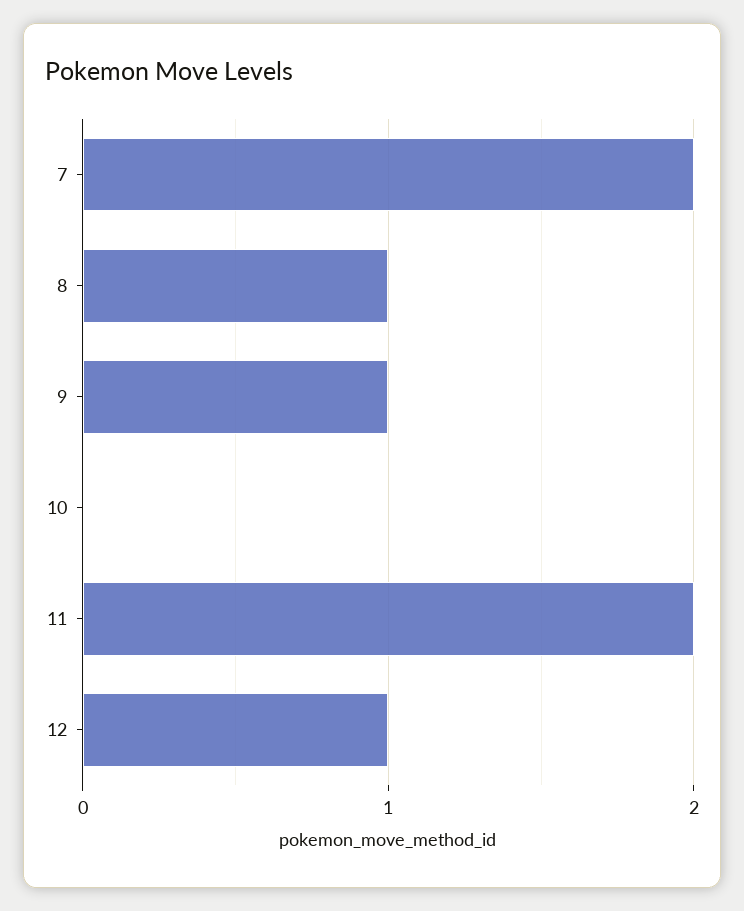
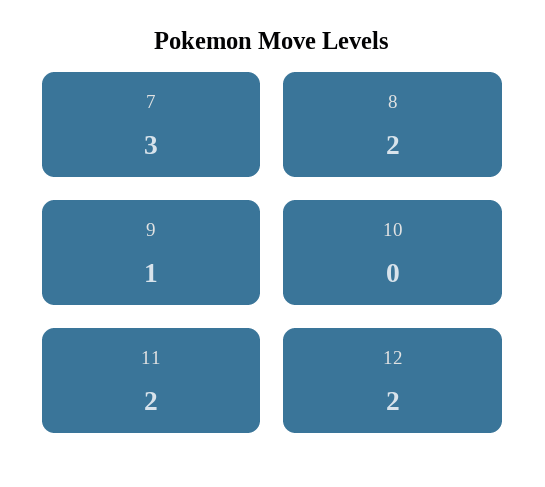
7: 2 -> 3
8: 1 -> 2
12: 1 -> 2

